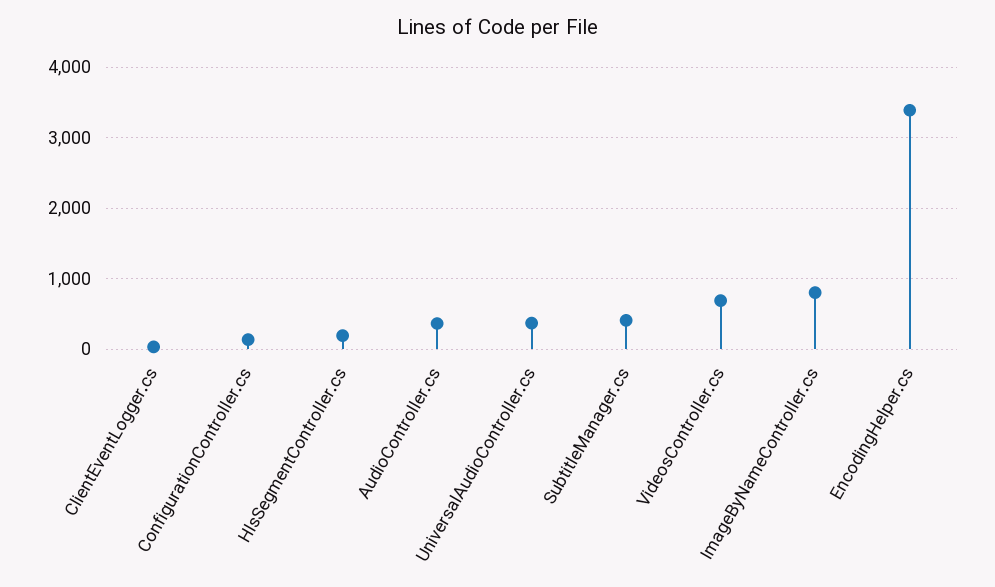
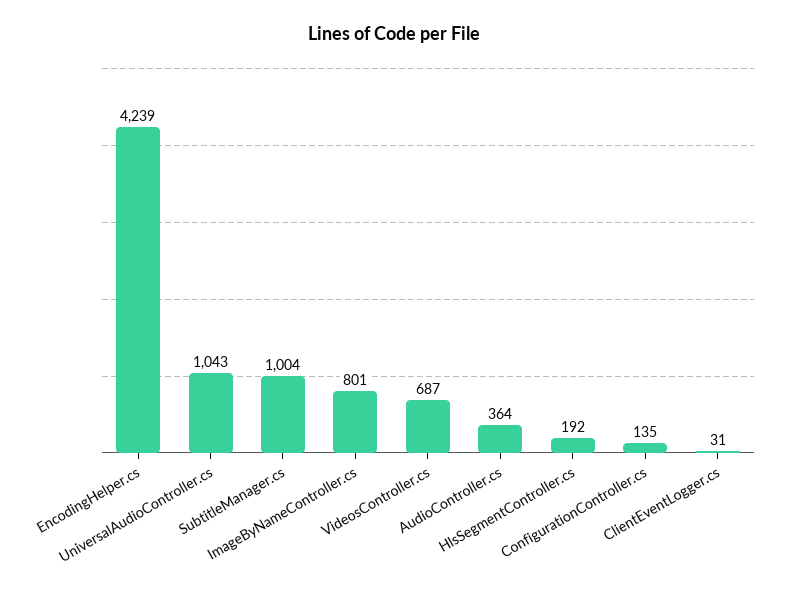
UniversalAudioController.cs: 400 -> 1043
SubtitleManager.cs: 400 -> 1004
EncodingHelper.cs: 3400 -> 4239

